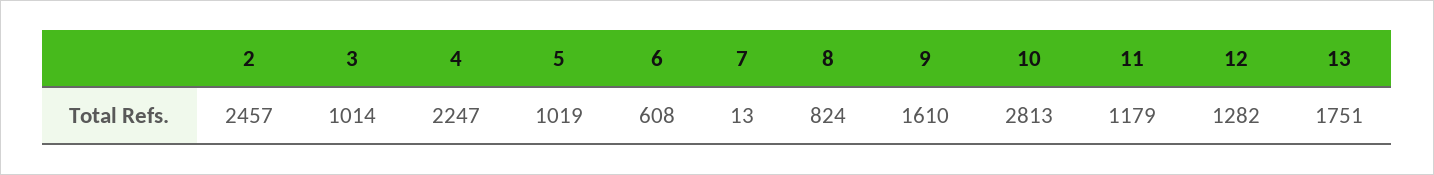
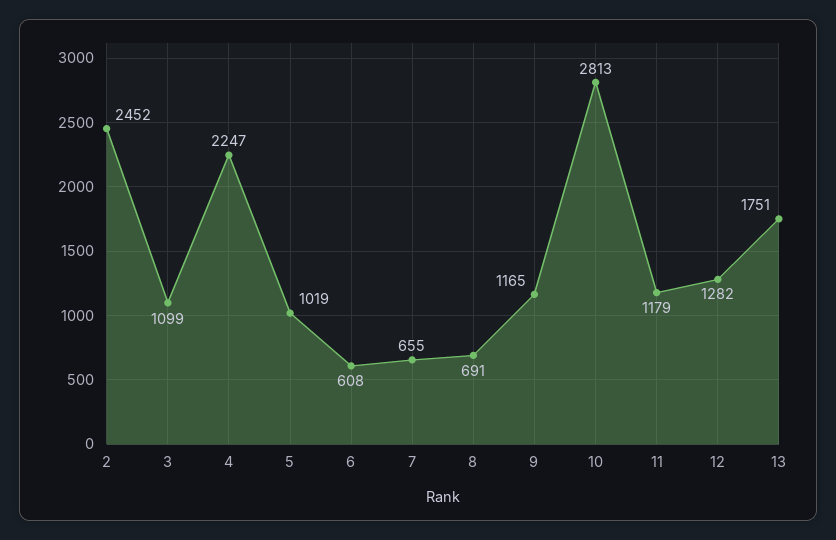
2: 2457 -> 2452
3: 1014 -> 1099
7: 13 -> 655
8: 824 -> 691
9: 1610 -> 1165

